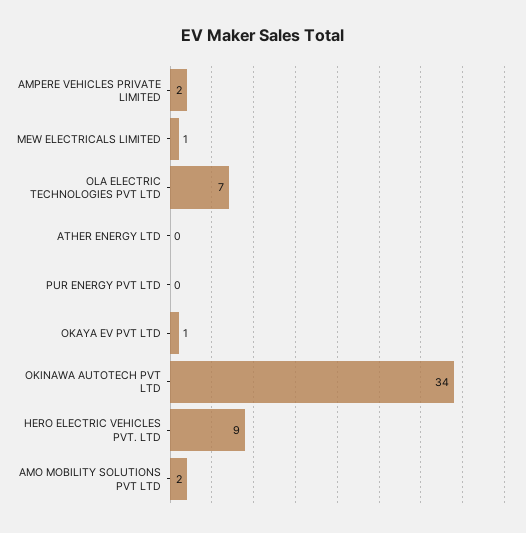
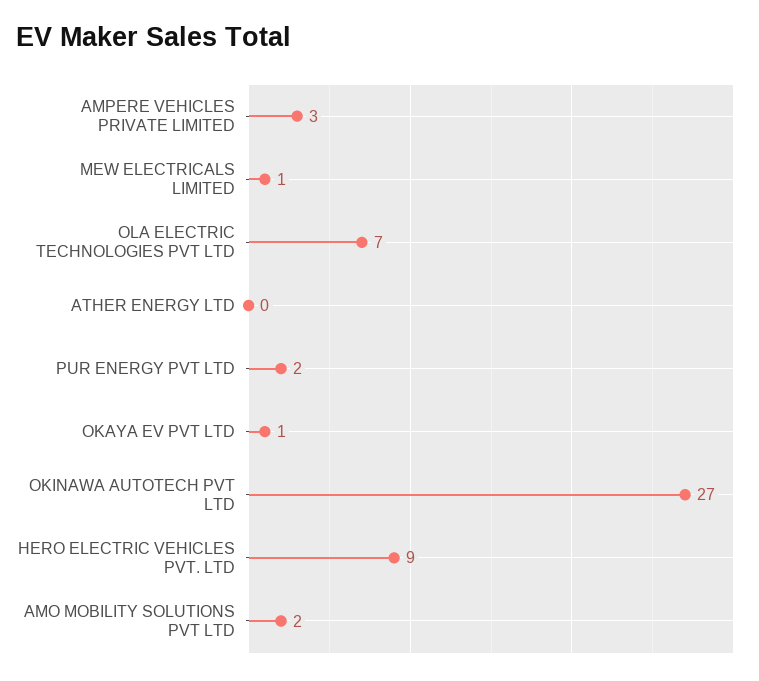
AMPERE VEHICLES PRIVATE LIMITED: 2 -> 3
PUR ENERGY PVT LTD: 0 -> 2
OKINAWA AUTOTECH PVT LTD: 34 -> 27

